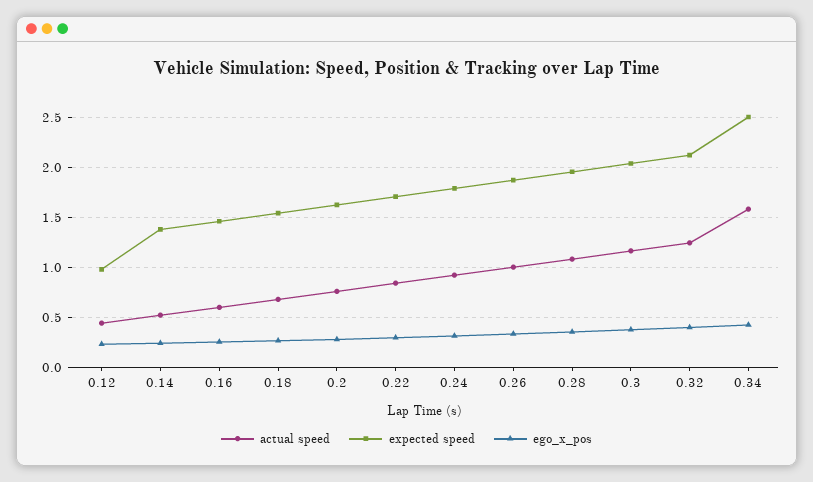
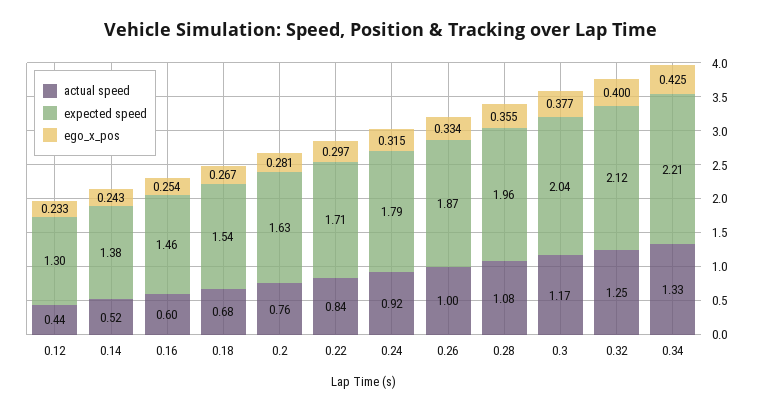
expected speed, 0.12: 1 -> 1.3
actual speed, 0.34: 1.6 -> 1.33
expected speed, 0.34: 2.5 -> 2.21

